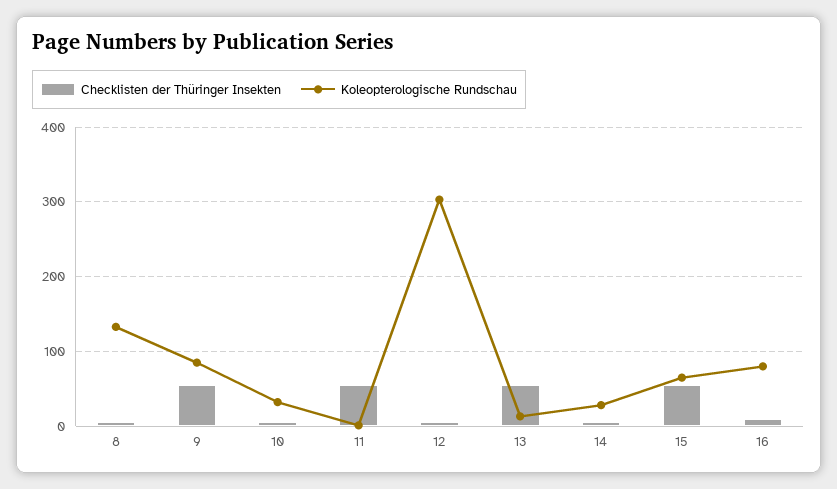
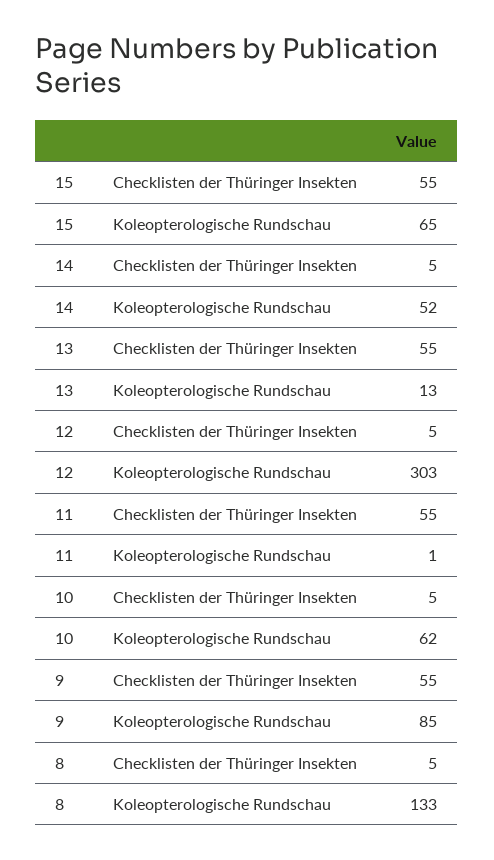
Koleopterologische Rundschau, 10: 30 -> 62
Koleopterologische Rundschau, 14: 30 -> 52
Checklisten der Thüringer Insekten, 16: 10 -> none
Koleopterologische Rundschau, 16: 80 -> none

